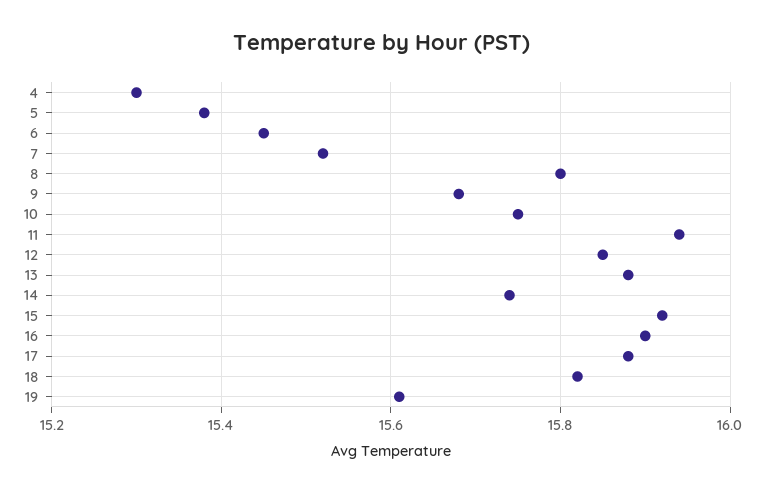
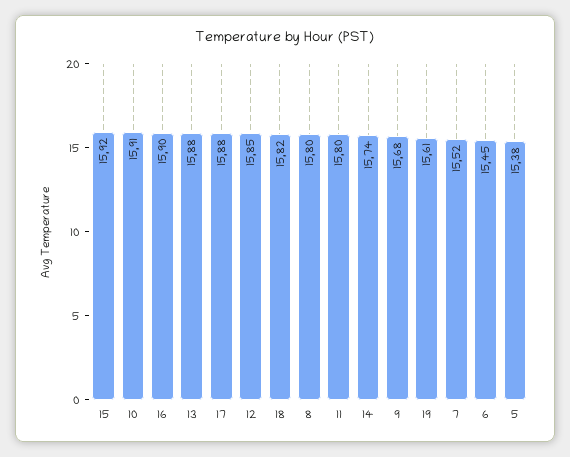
4: 15.3 -> none
10: 15.75 -> 15.91
11: 15.95 -> 15.8

